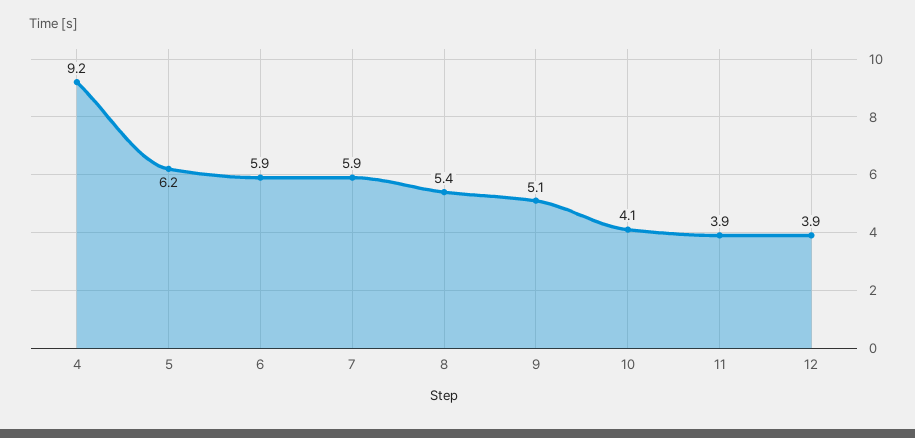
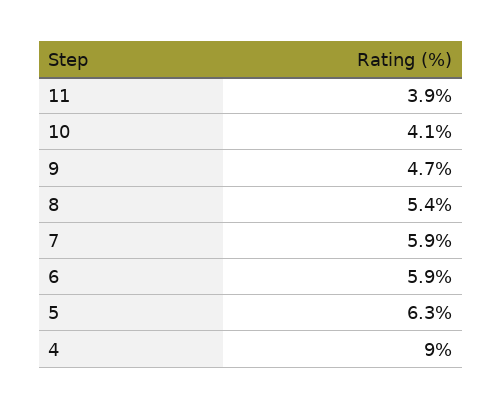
4: 9.2 -> 9
5: 6.2 -> 6.3
9: 5.1 -> 4.7
12: 3.9 -> none

